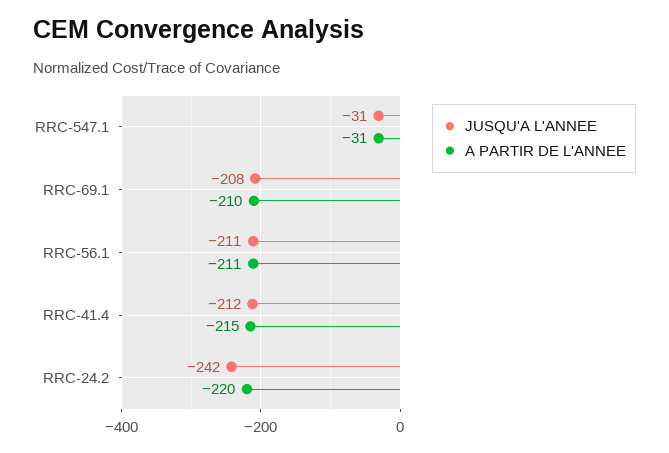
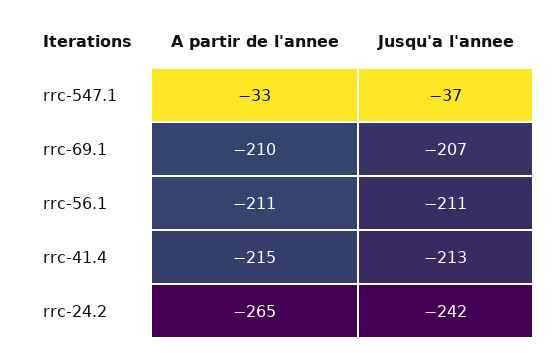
JUSQU'A L'ANNEE, RRC-547.1: -31 -> -37
A PARTIR DE L'ANNEE, RRC-547.1: -31 -> -33
JUSQU'A L'ANNEE, RRC-69.1: -208 -> -207
JUSQU'A L'ANNEE, RRC-41.4: -212 -> -213
A PARTIR DE L'ANNEE, RRC-24.2: -220 -> -265

